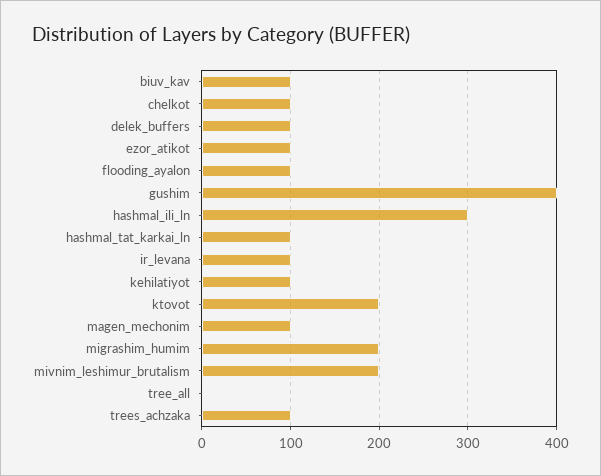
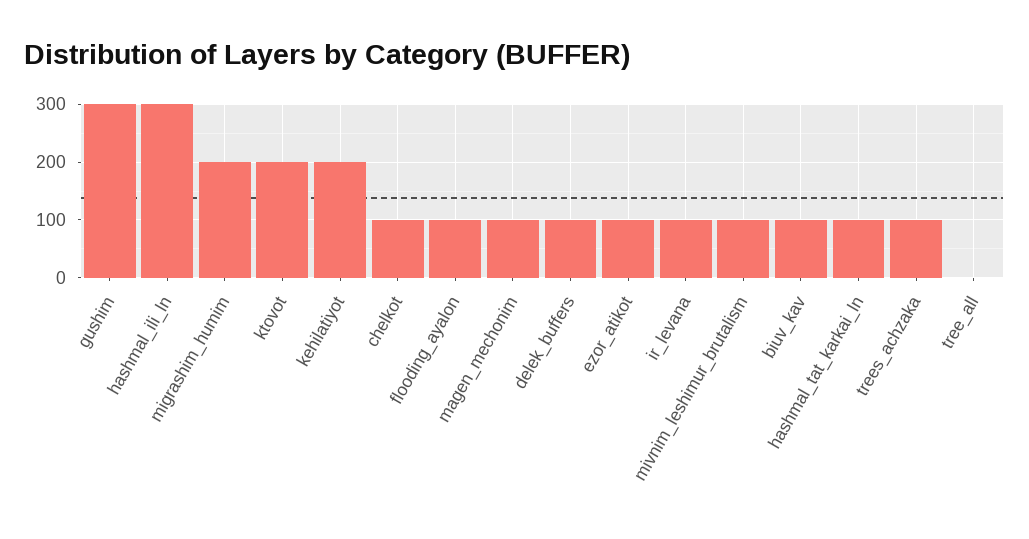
gushim: 400 -> 300
kehilatiyot: 100 -> 200
mivnim_leshimur_brutalism: 200 -> 100

